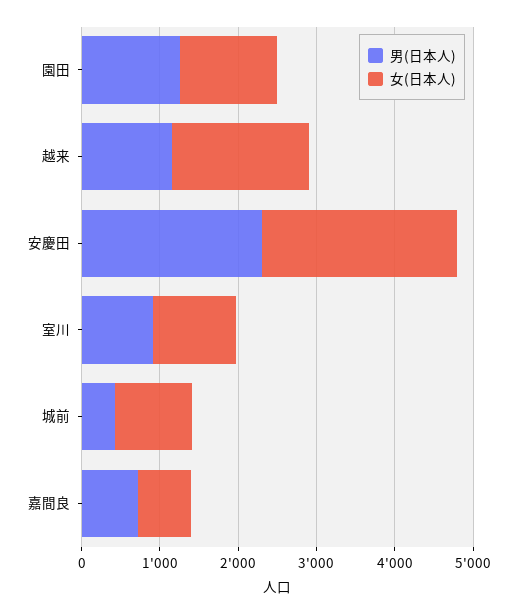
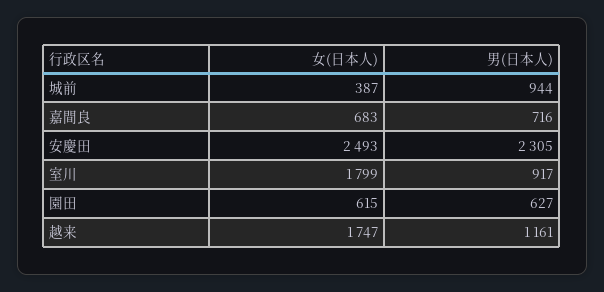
男(日本人), 園田: 1200 -> 627
女(日本人), 園田: 1200 -> 615
女(日本人), 室川: 1000 -> 1799
男(日本人), 城前: 400 -> 944
女(日本人), 城前: 1000 -> 387

